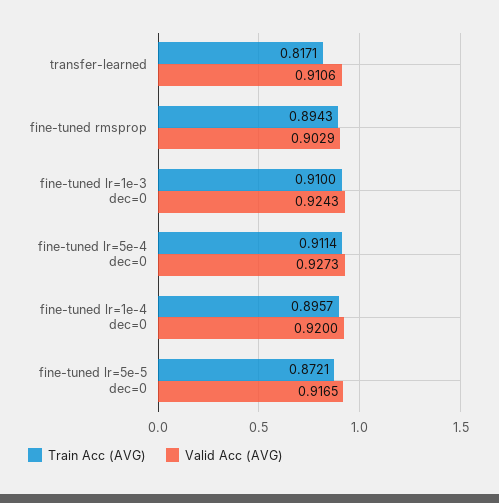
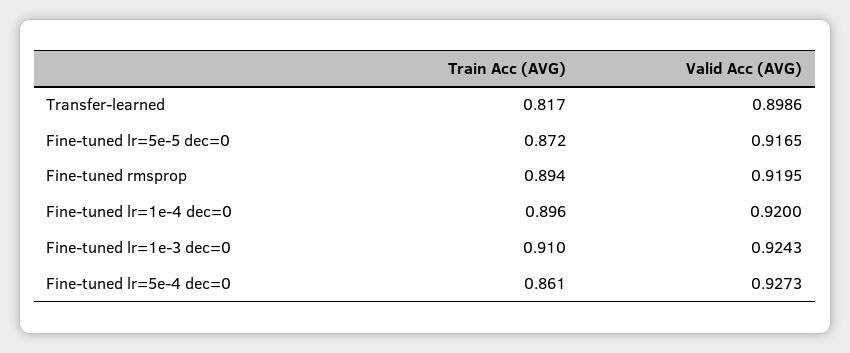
Valid Acc (AVG), transfer-learned: 0.9106 -> 0.8986
Valid Acc (AVG), fine-tuned rmsprop: 0.9029 -> 0.9195
Train Acc (AVG), fine-tuned lr=5e-4 dec=0: 0.9114 -> 0.861

